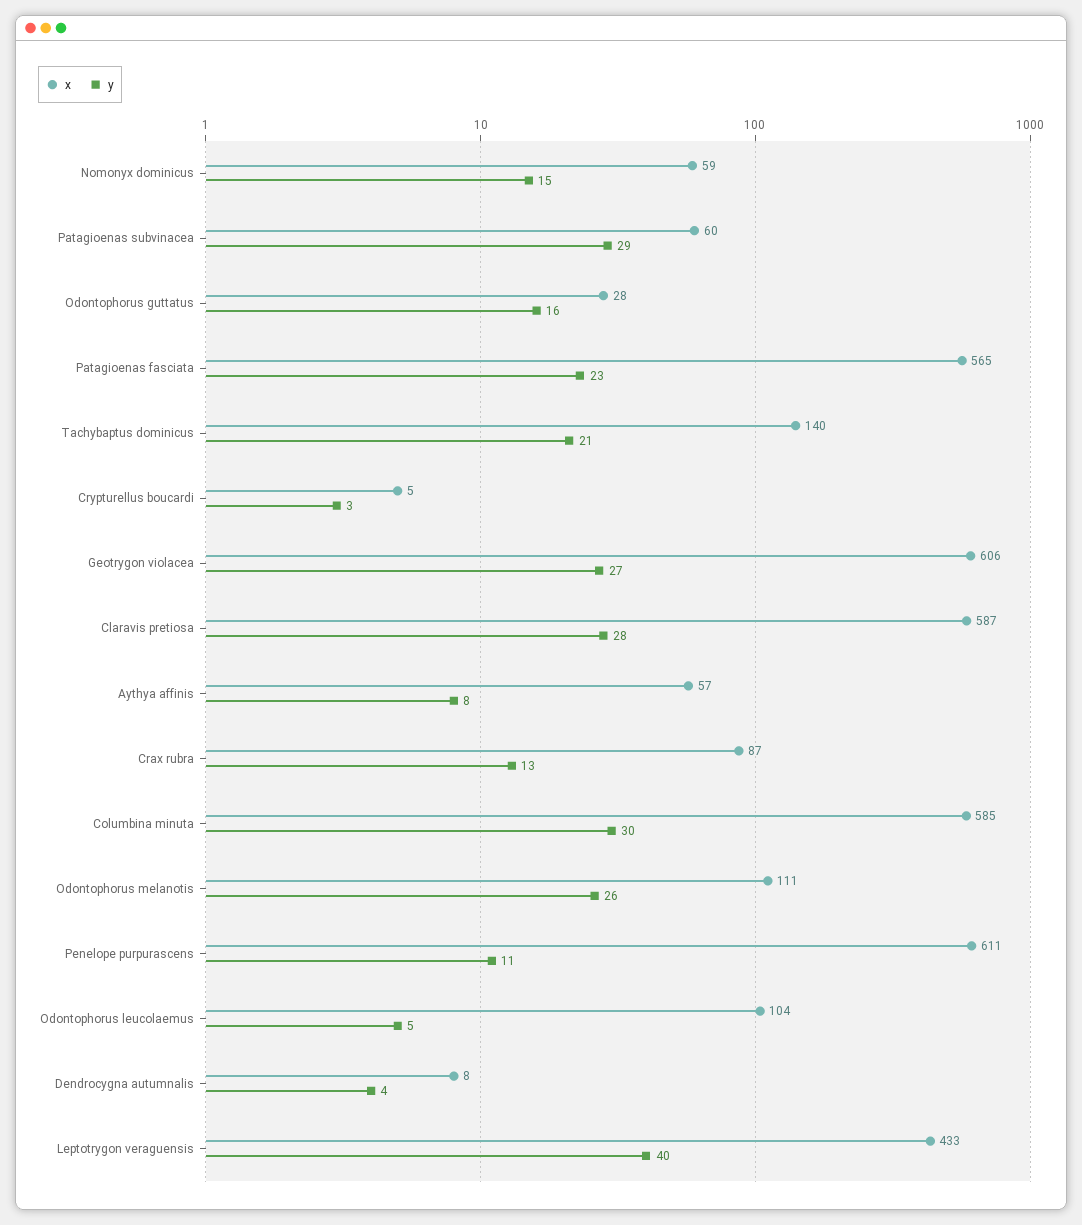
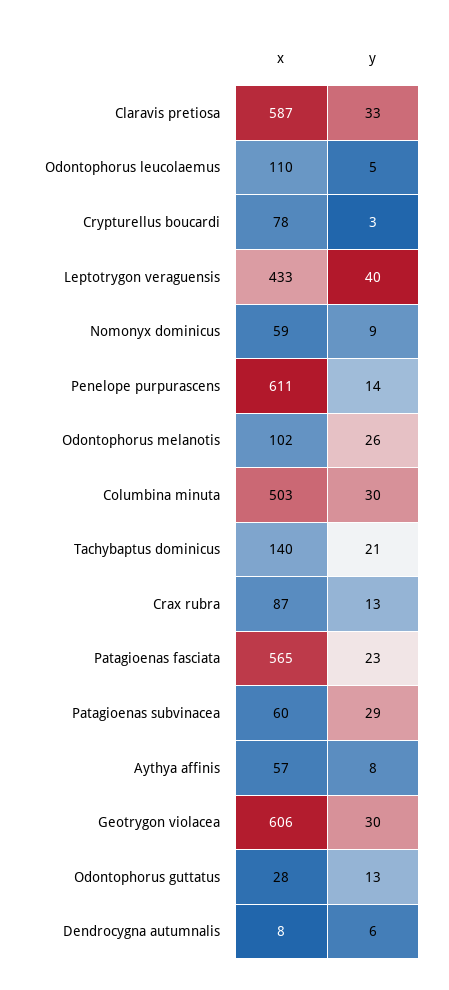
y, Nomonyx dominicus: 15 -> 9
y, Odontophorus guttatus: 16 -> 13
x, Crypturellus boucardi: 5 -> 78
y, Geotrygon violacea: 27 -> 30
y, Claravis pretiosa: 28 -> 33
x, Columbina minuta: 585 -> 503
x, Odontophorus melanotis: 111 -> 102
y, Penelope purpurascens: 11 -> 14
x, Odontophorus leucolaemus: 104 -> 110
y, Dendrocygna autumnalis: 4 -> 6

